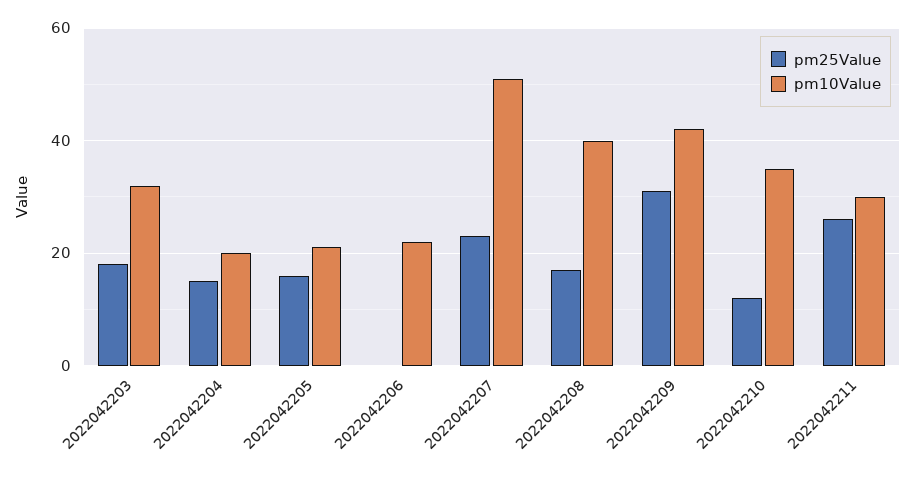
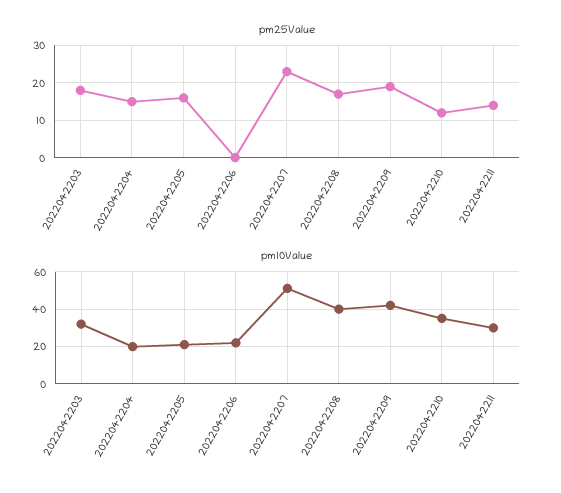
pm25Value, 2022042209: 30 -> 20
pm25Value, 2022042211: 25 -> 15

